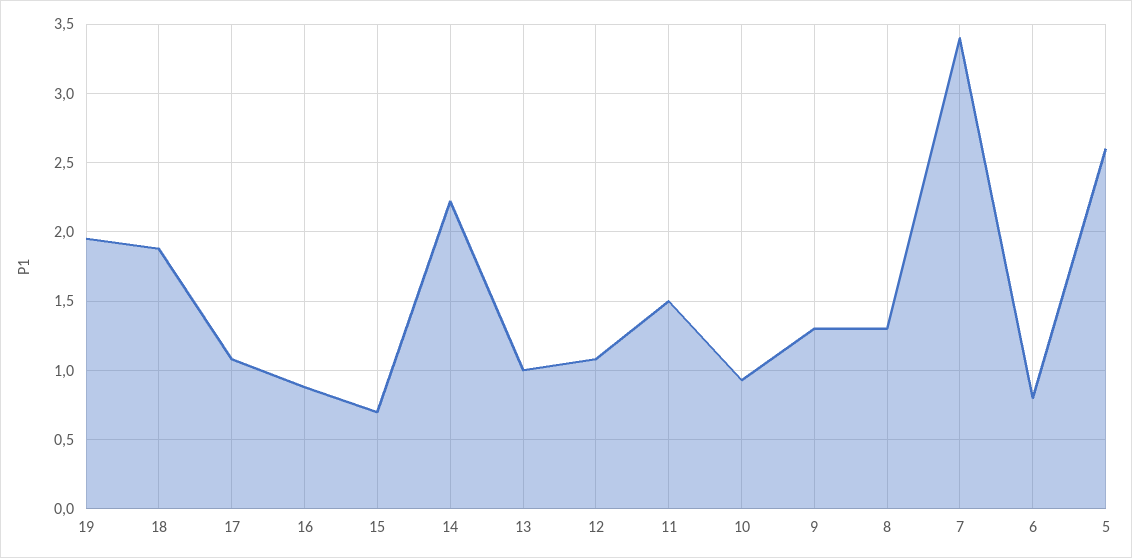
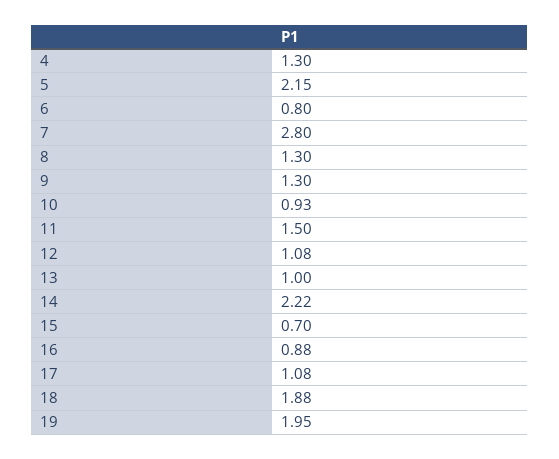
7: 3.4 -> 2.8
5: 2.6 -> 2.15
4: none -> 1.3

